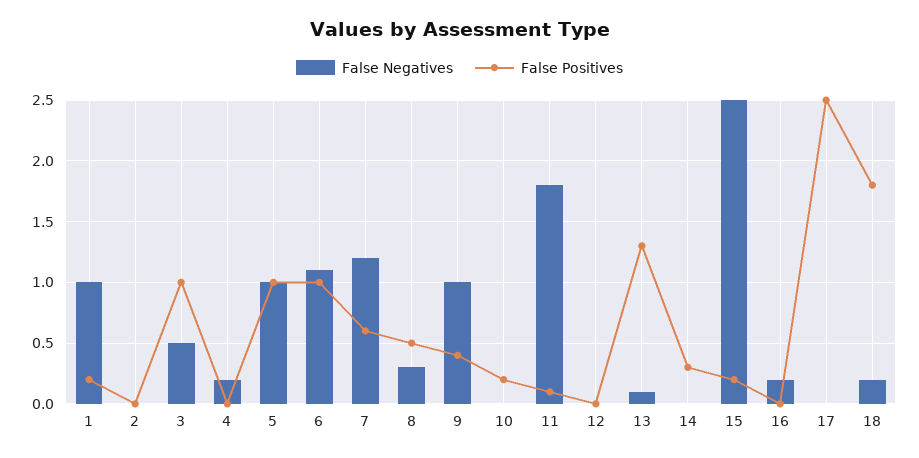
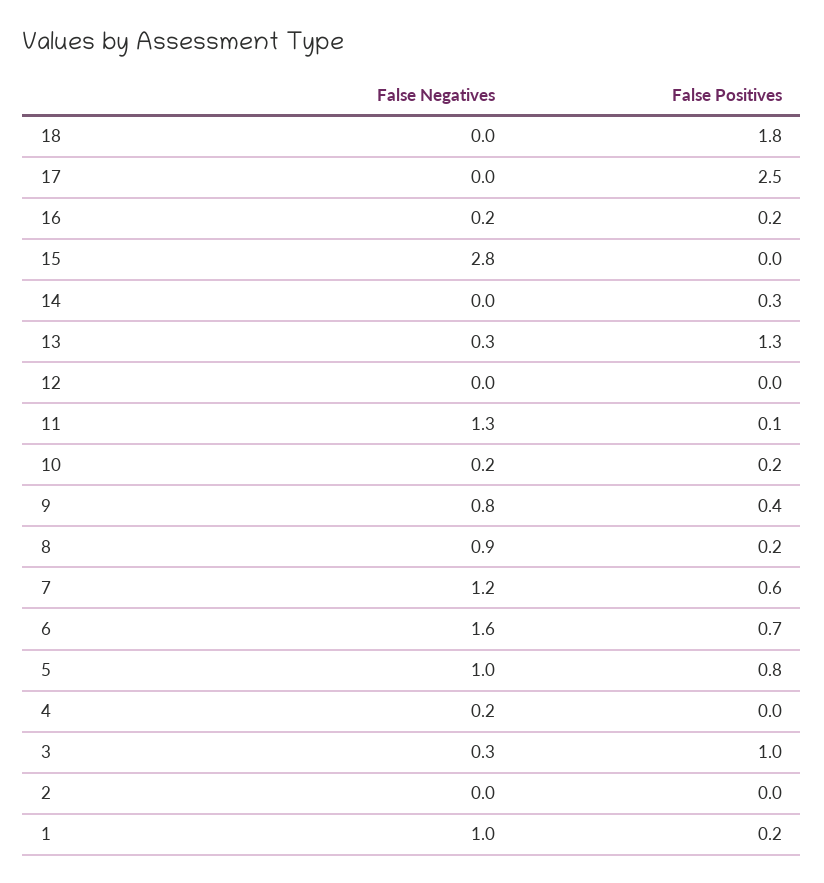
False Negatives, 3: 0.5 -> 0.3
False Positives, 5: 1 -> 0.8
False Negatives, 6: 1.1 -> 1.6
False Positives, 6: 1 -> 0.7
False Negatives, 8: 0.3 -> 0.9
False Positives, 8: 0.5 -> 0.2
False Negatives, 9: 1 -> 0.8
False Negatives, 10: 0 -> 0.2
False Negatives, 11: 1.8 -> 1.3
False Negatives, 13: 0.1 -> 0.3
False Negatives, 15: 2.5 -> 2.8
False Positives, 15: 0.2 -> 0
False Positives, 16: 0 -> 0.2
False Negatives, 18: 0.2 -> 0

